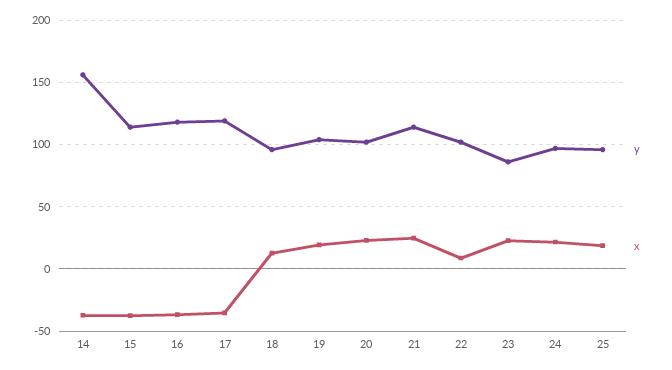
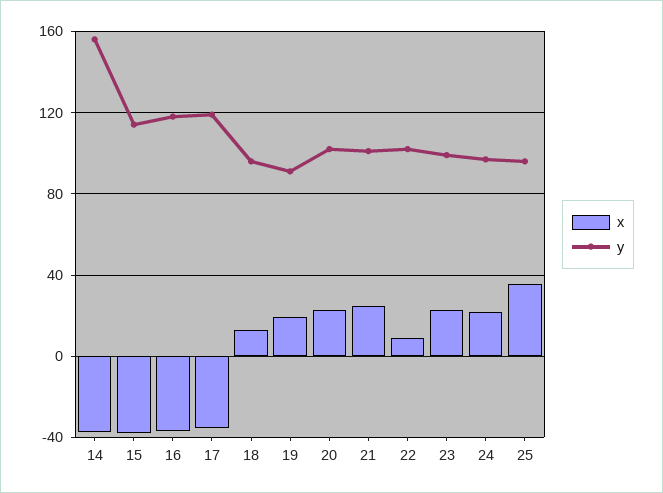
y, 19: 105 -> 90
y, 21: 115 -> 100
y, 23: 85 -> 100
x, 25: 20 -> 35

